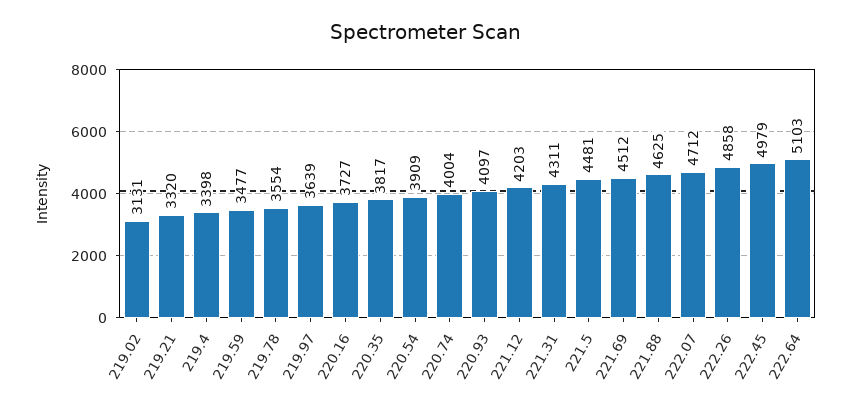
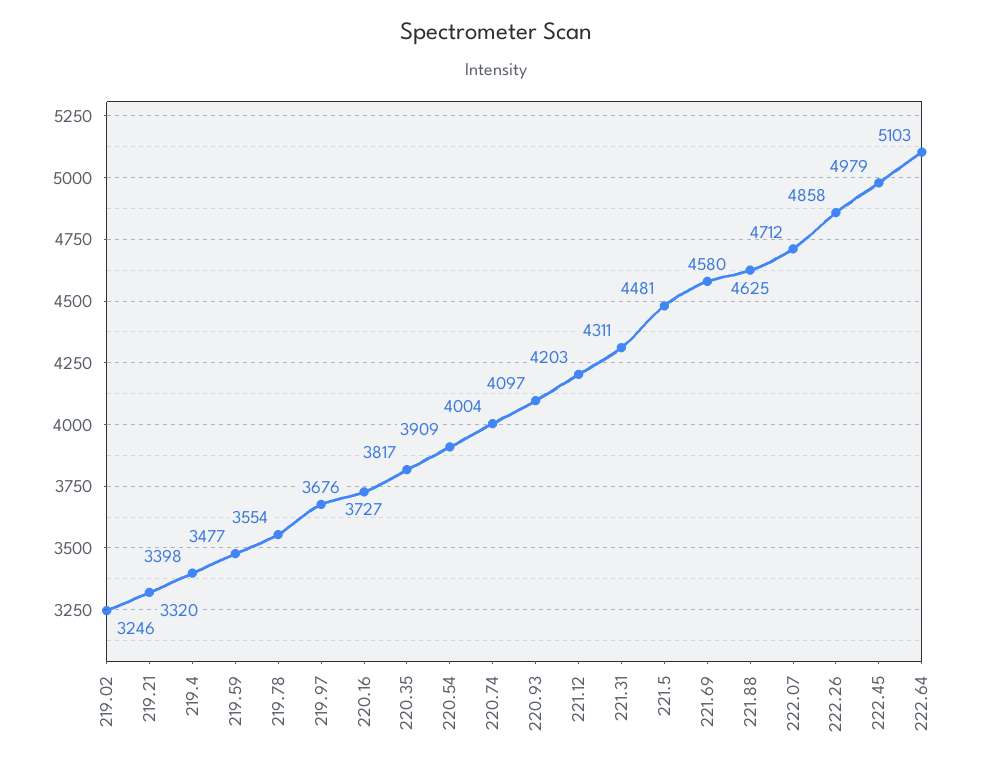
219.02: 3131 -> 3246
219.97: 3639 -> 3676
221.69: 4512 -> 4580

